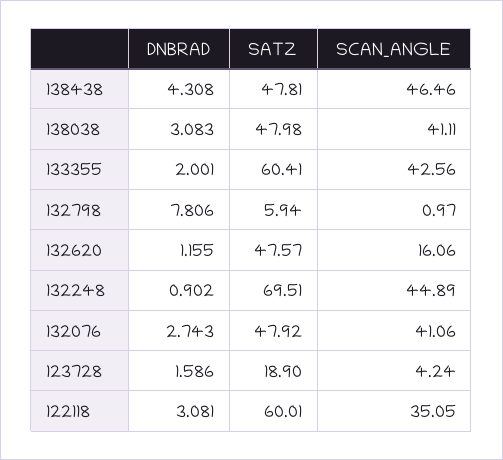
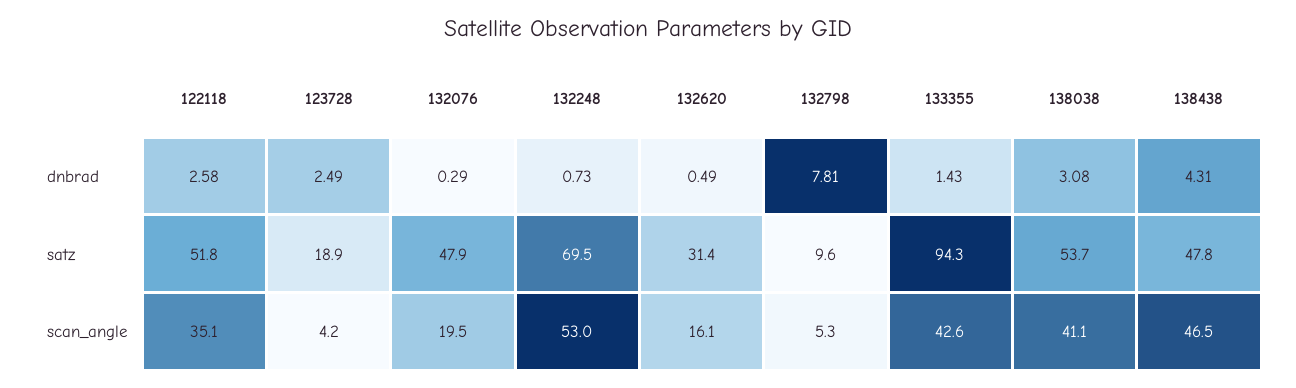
SATZ, 138038: 47.98 -> 53.7
DNBRAD, 133355: 2.001 -> 1.43
SATZ, 133355: 60.41 -> 94.3
SATZ, 132798: 5.94 -> 9.6
SCAN_ANGLE, 132798: 0.97 -> 5.3
DNBRAD, 132620: 1.155 -> 0.49
SATZ, 132620: 47.57 -> 31.4
DNBRAD, 132248: 0.902 -> 0.73
SCAN_ANGLE, 132248: 44.89 -> 53
DNBRAD, 132076: 2.743 -> 0.29
SCAN_ANGLE, 132076: 41.06 -> 19.5
DNBRAD, 123728: 1.586 -> 2.49
DNBRAD, 122118: 3.081 -> 2.58
SATZ, 122118: 60.01 -> 51.8

